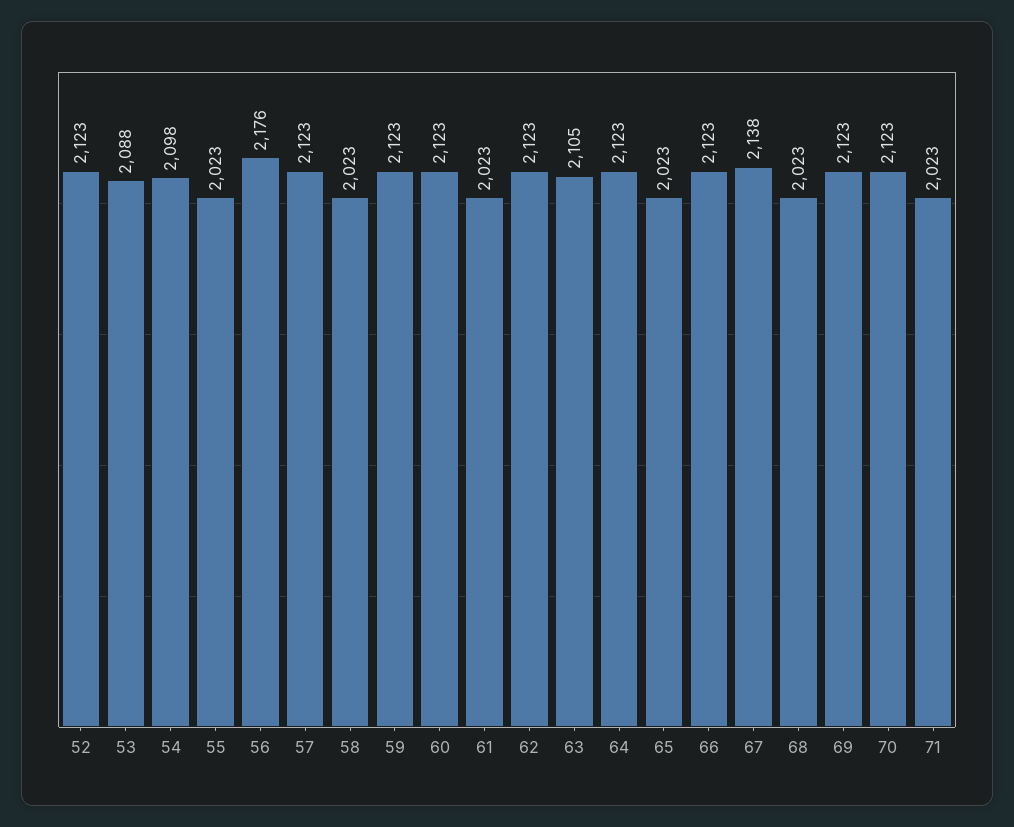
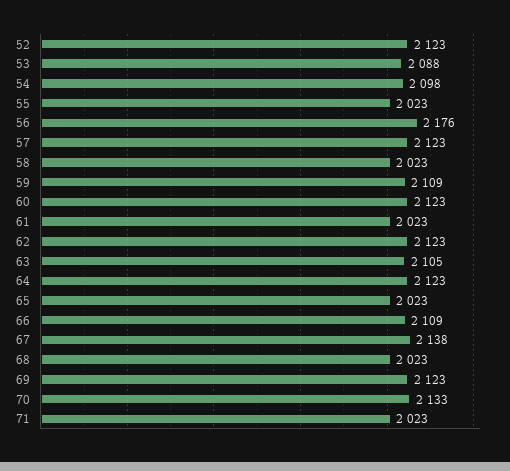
59: 2123 -> 2109
66: 2123 -> 2109
70: 2123 -> 2133

